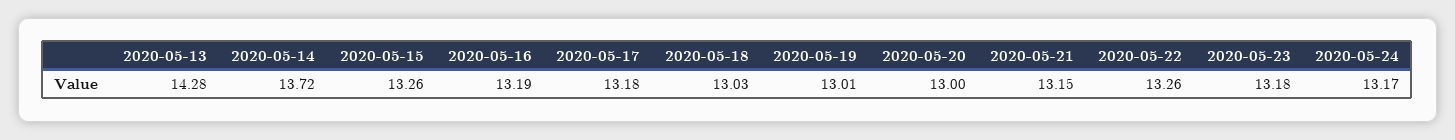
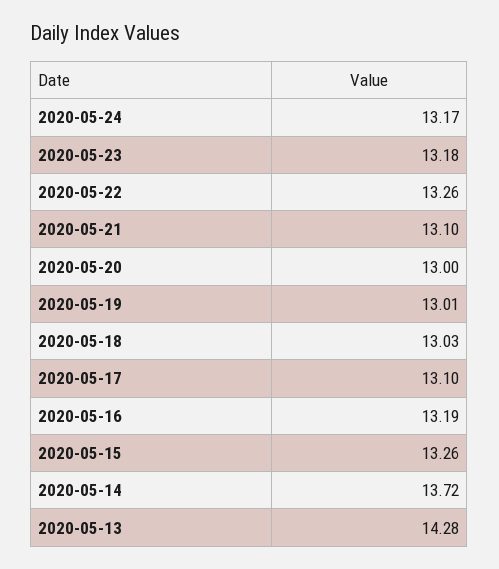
2020-05-17: 13.18 -> 13.1
2020-05-21: 13.15 -> 13.1

